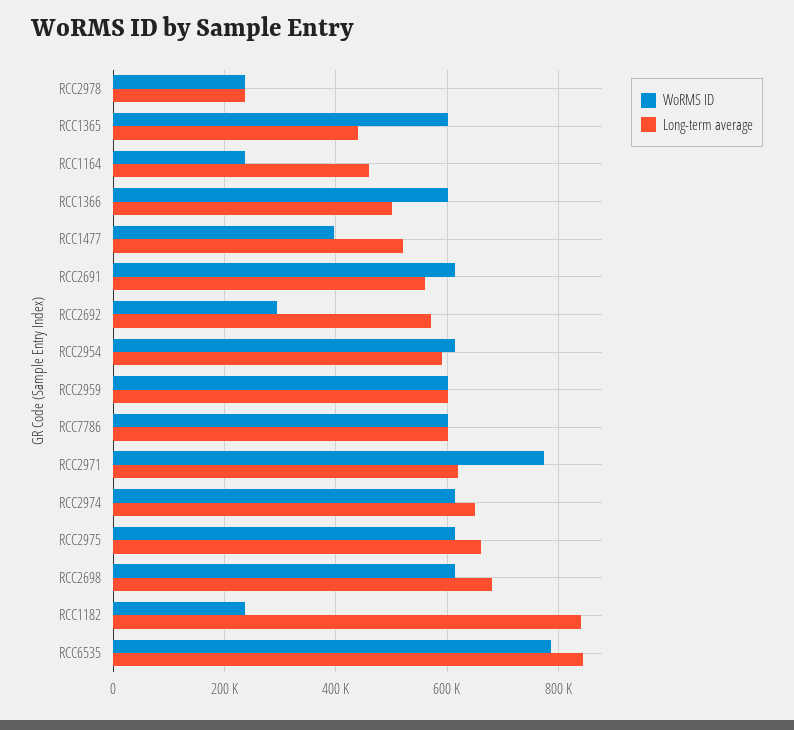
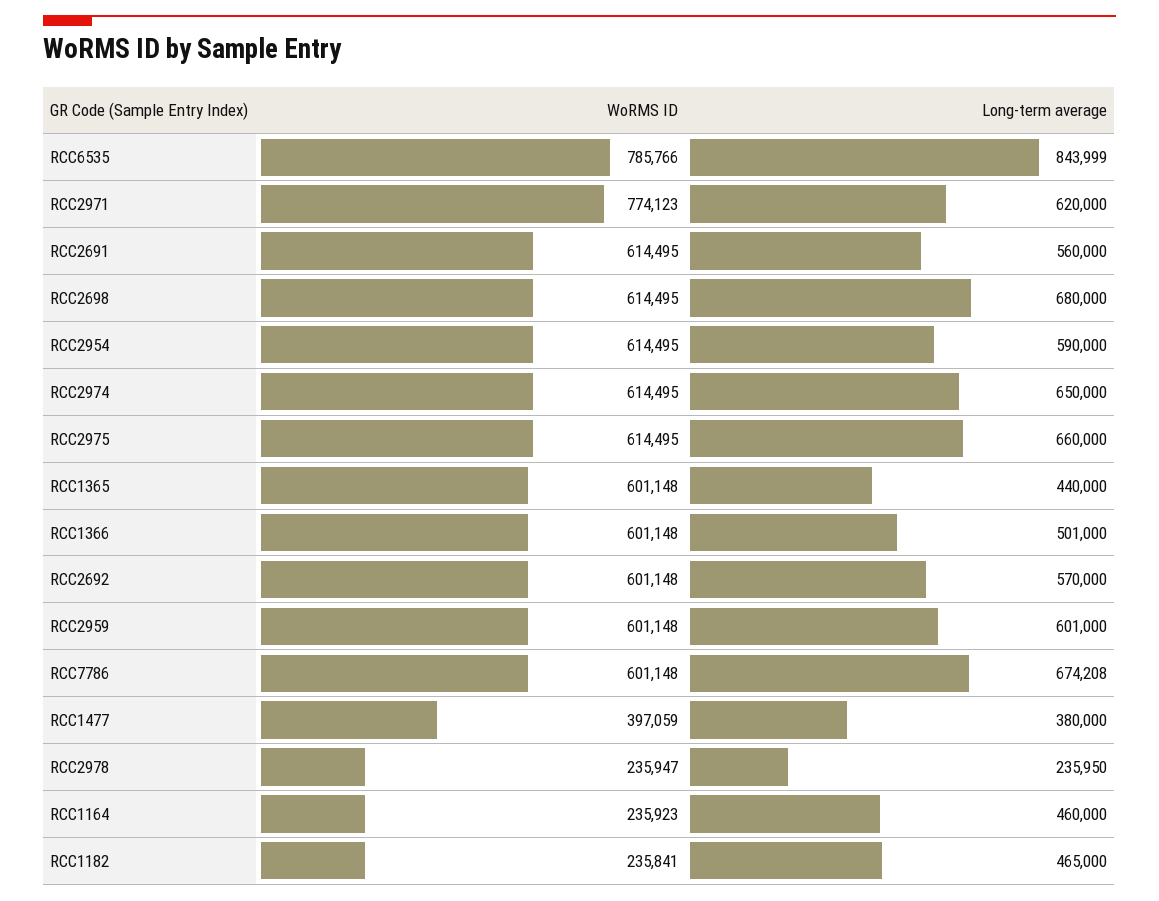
Long-term average, RCC1477: 520000 -> 380000
WoRMS ID, RCC2692: 300000 -> 601148
Long-term average, RCC7786: 600000 -> 674208
Long-term average, RCC1182: 840000 -> 465000

